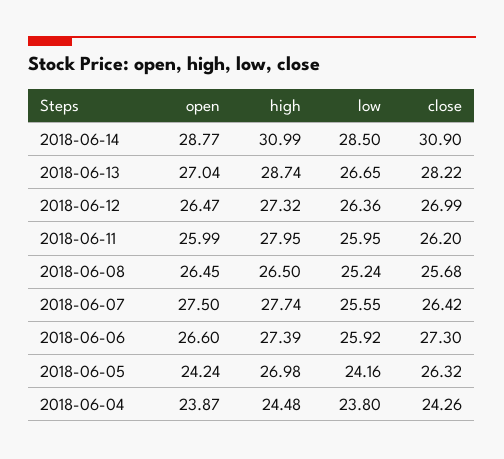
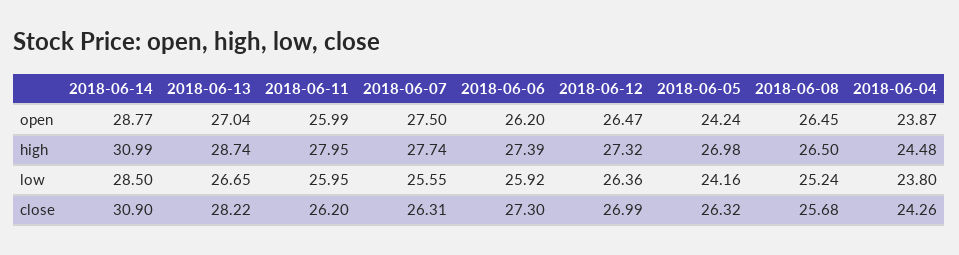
close, 2018-06-07: 26.42 -> 26.31
open, 2018-06-06: 26.6 -> 26.2

